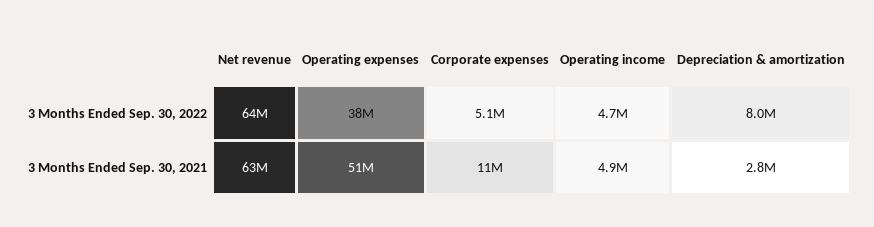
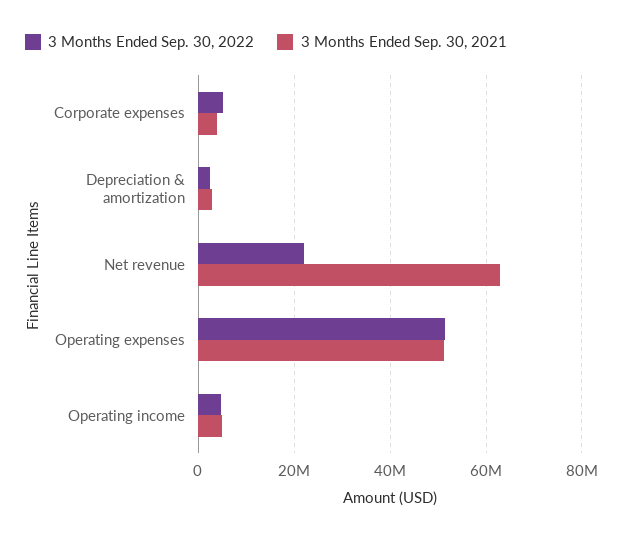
3 Months Ended Sep. 30, 2022, Net revenue: 64000000 -> 22000000
3 Months Ended Sep. 30, 2022, Operating expenses: 38000000 -> 52000000
3 Months Ended Sep. 30, 2022, Depreciation & amortization: 8000000 -> 2000000
3 Months Ended Sep. 30, 2021, Corporate expenses: 11000000 -> 4000000

